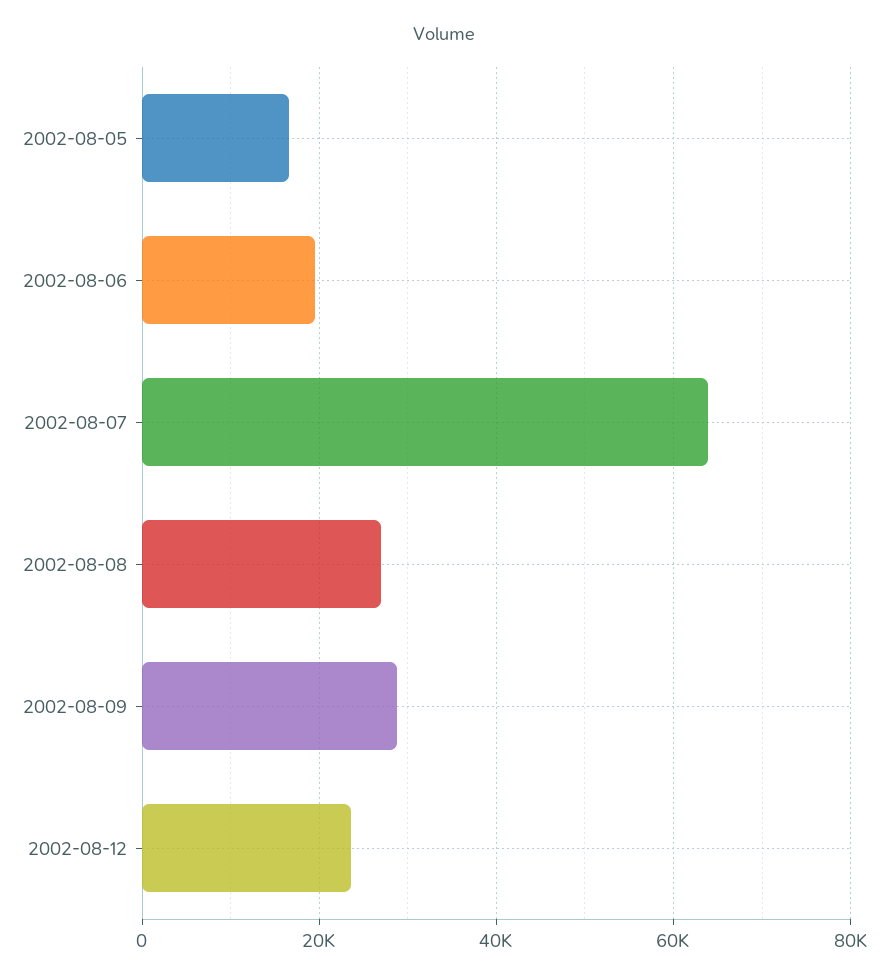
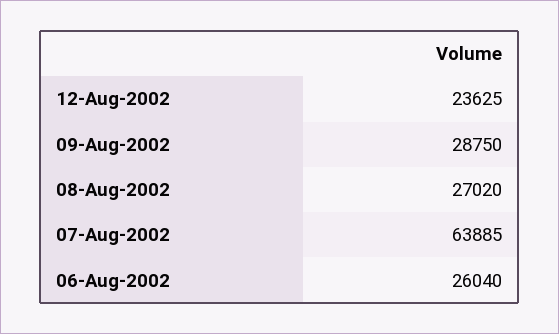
2002-08-05: 16000 -> none
2002-08-06: 20000 -> 26040

